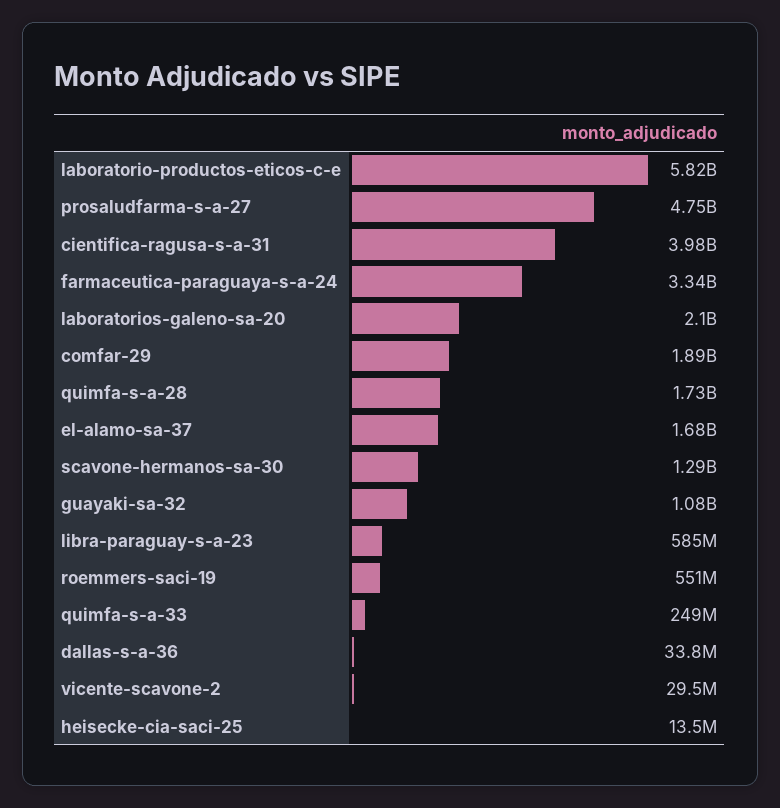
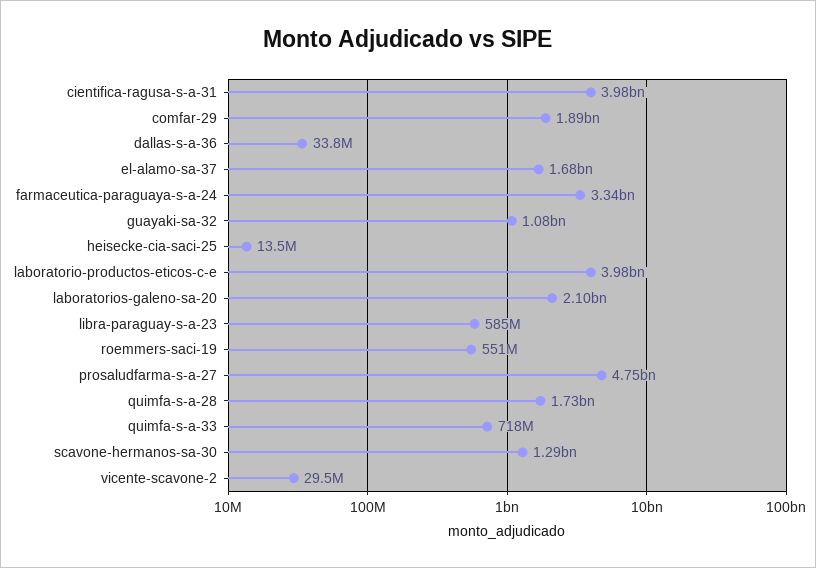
laboratorio-productos-eticos-c-e: 5820000000 -> 3980000000
quimfa-s-a-33: 249000000 -> 718000000

